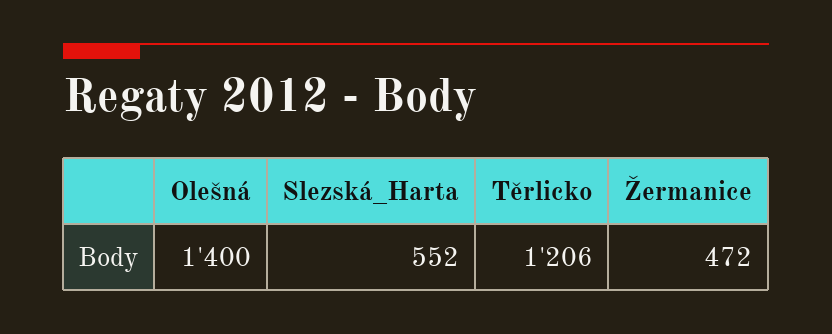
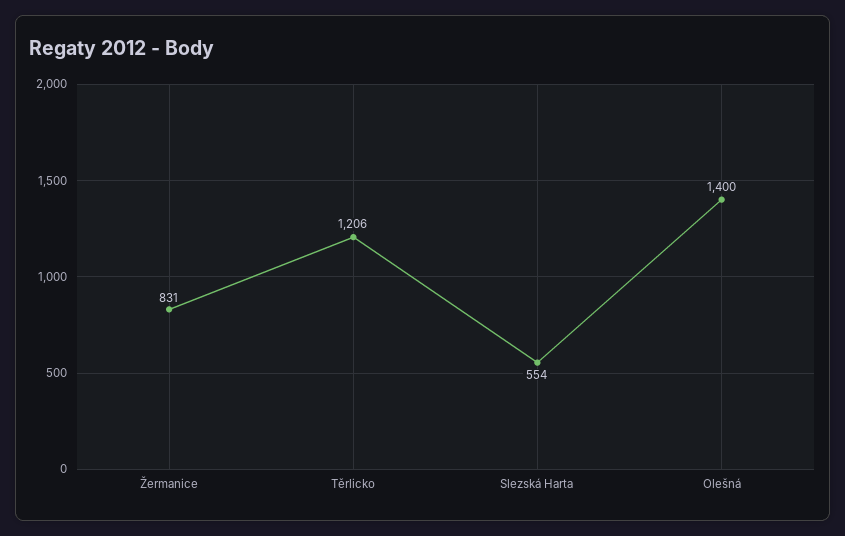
Slezská_Harta: 552 -> 554
Žermanice: 472 -> 831

